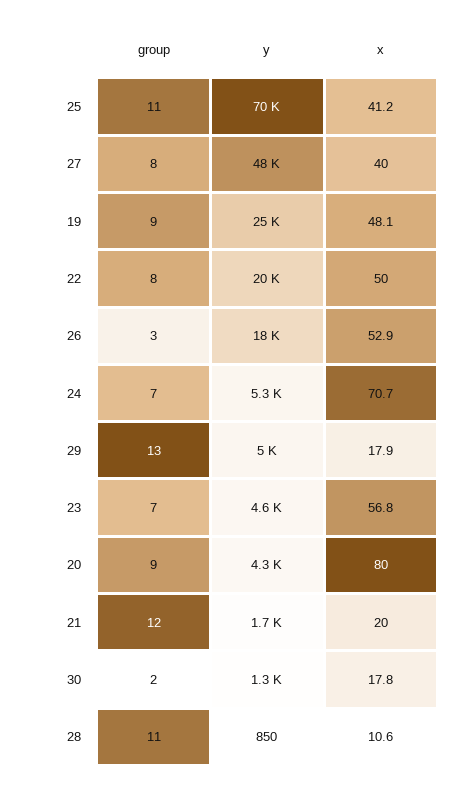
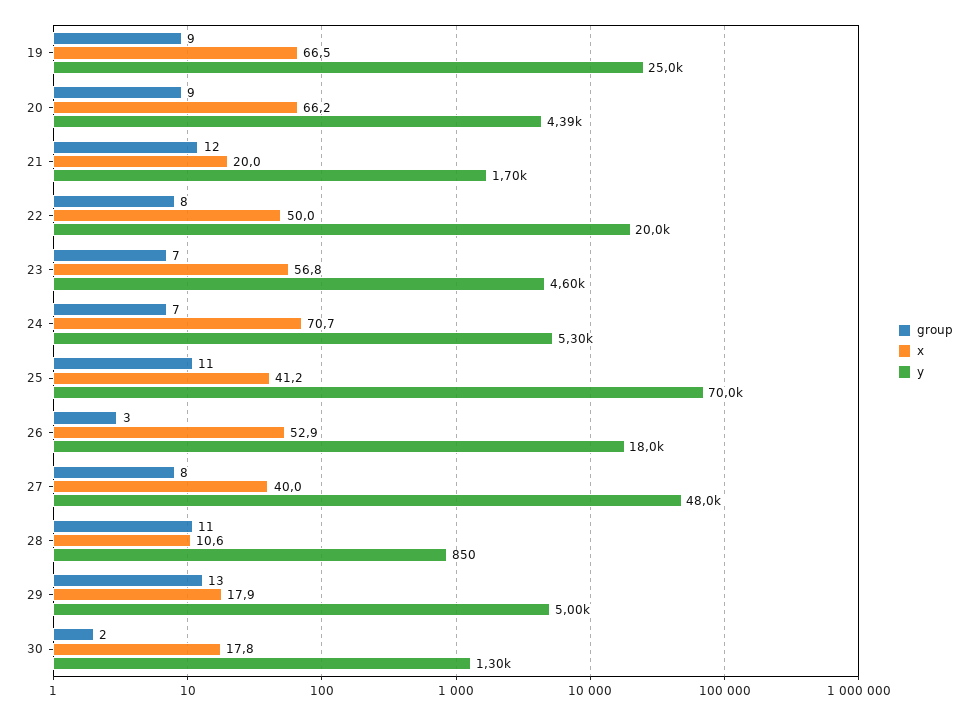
x, 19: 48.1 -> 66.5
y, 20: 4300 -> 4390
x, 20: 80 -> 66.2

